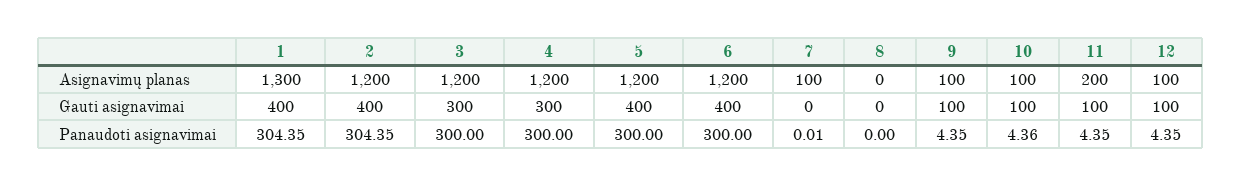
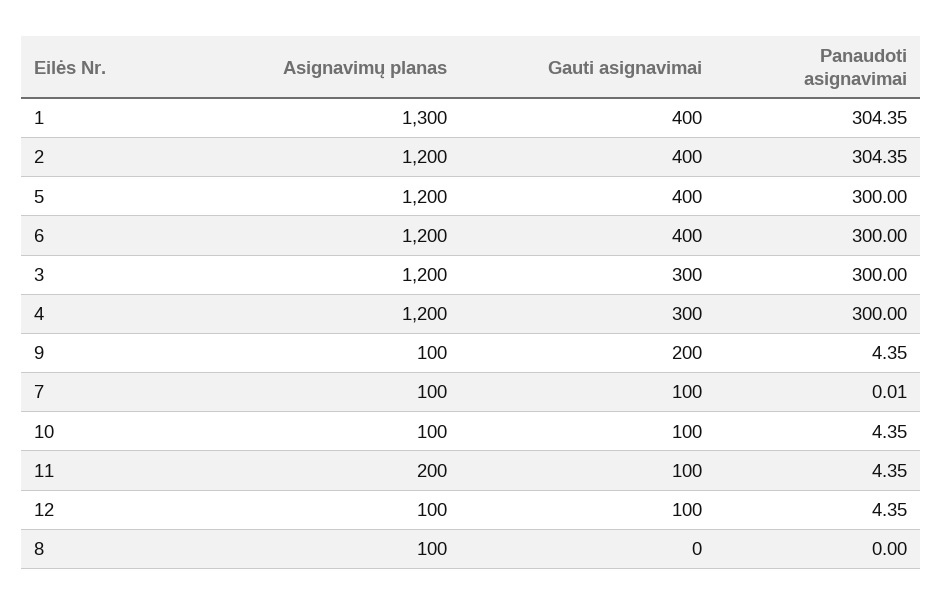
8, Asignavimų planas: 0 -> 100
7, Gauti asignavimai: 0 -> 100
9, Gauti asignavimai: 100 -> 200
10, Panaudoti asignavimai: 4.36 -> 4.35

